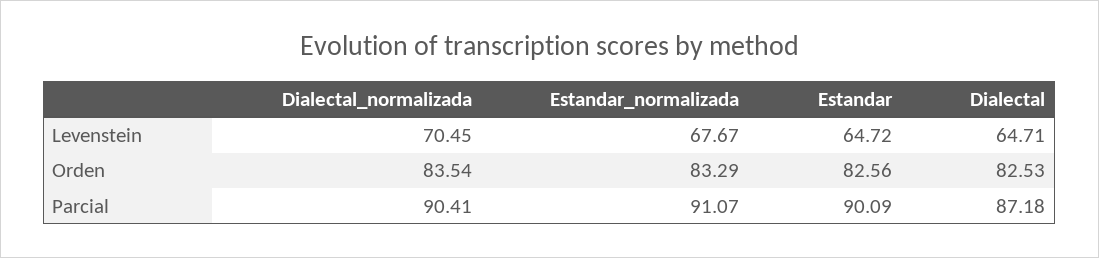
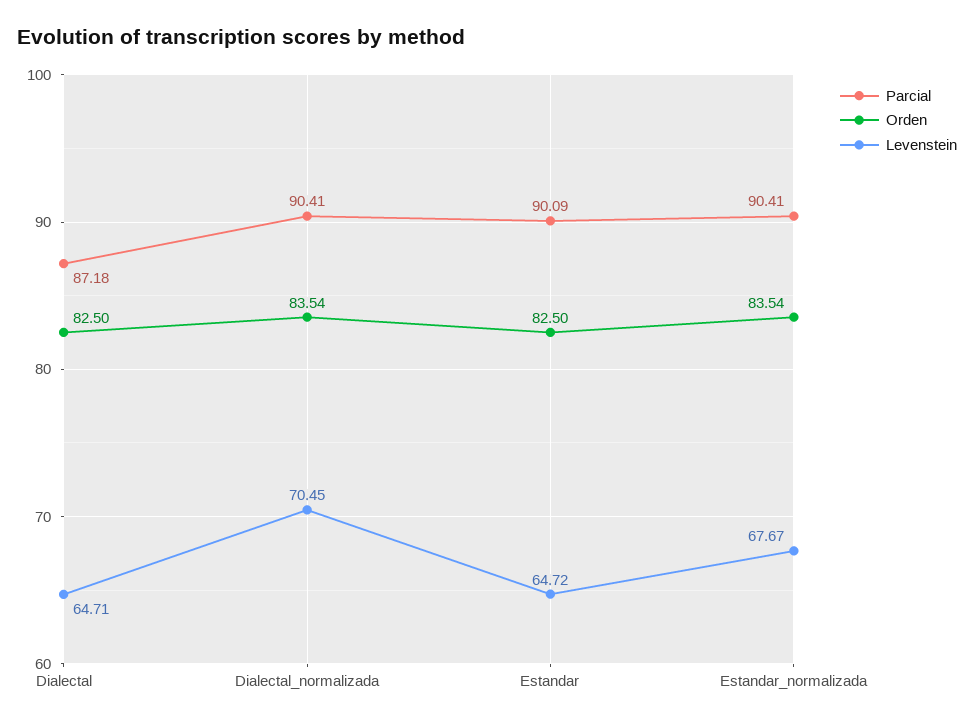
Orden, Estandar_normalizada: 83.29 -> 83.54
Orden, Estandar: 82.56 -> 82.5
Orden, Dialectal: 82.53 -> 82.5
Parcial, Estandar_normalizada: 91.07 -> 90.41

